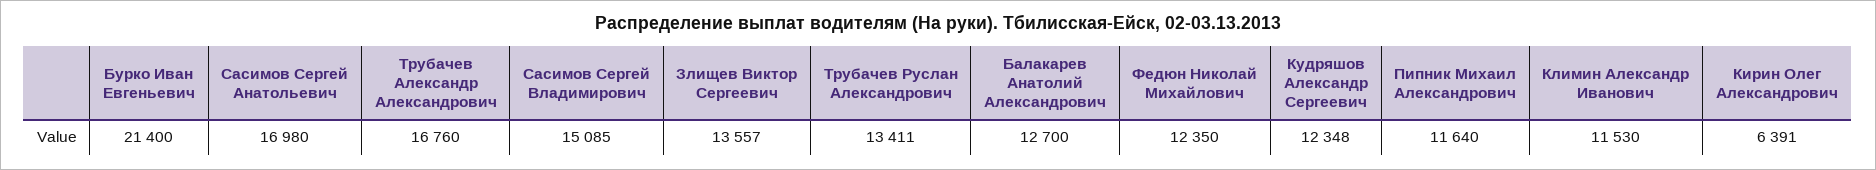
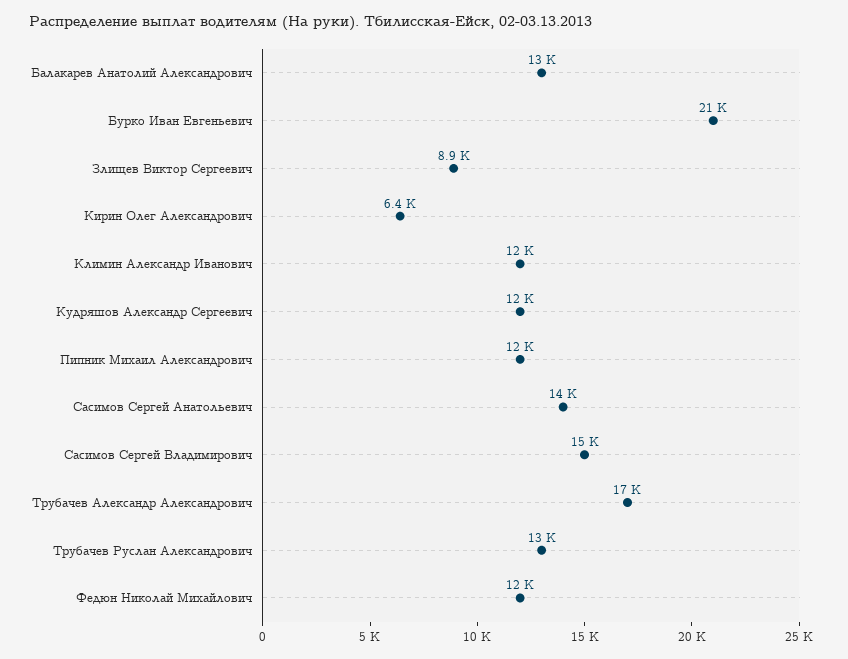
Сасимов Сергей Анатольевич: 16980 -> 14000
Злищев Виктор Сергеевич: 13557 -> 8900

